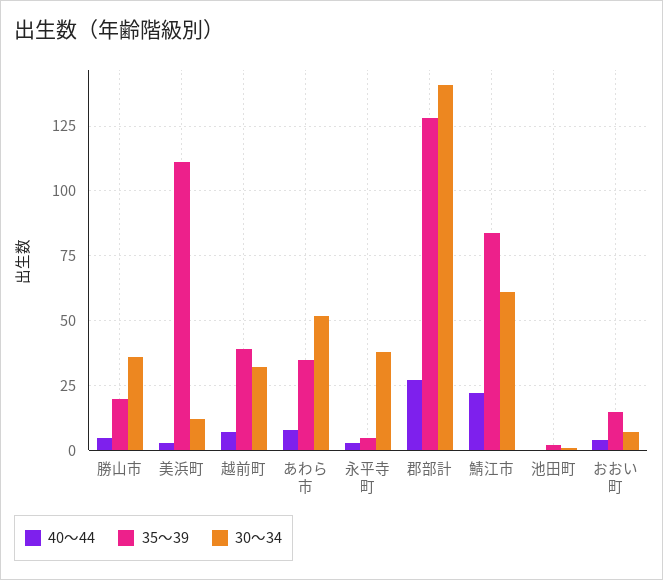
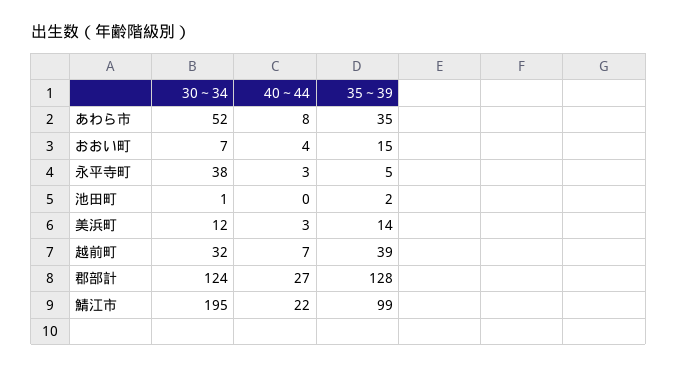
40～44, 勝山市: 5 -> none
35～39, 勝山市: 20 -> none
30～34, 勝山市: 35 -> none
35～39, 美浜町: 110 -> 14
30～34, 郡部計: 140 -> 124
35～39, 鯖江市: 85 -> 99
30～34, 鯖江市: 60 -> 195

